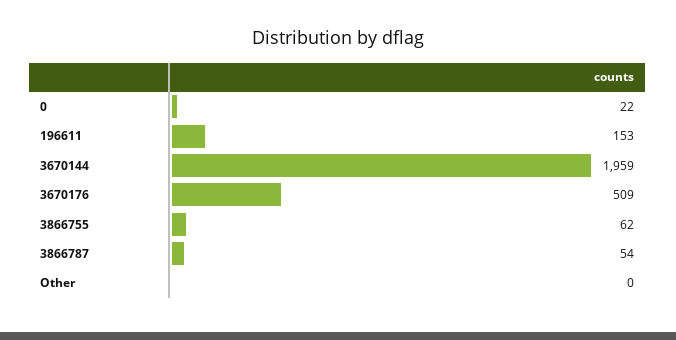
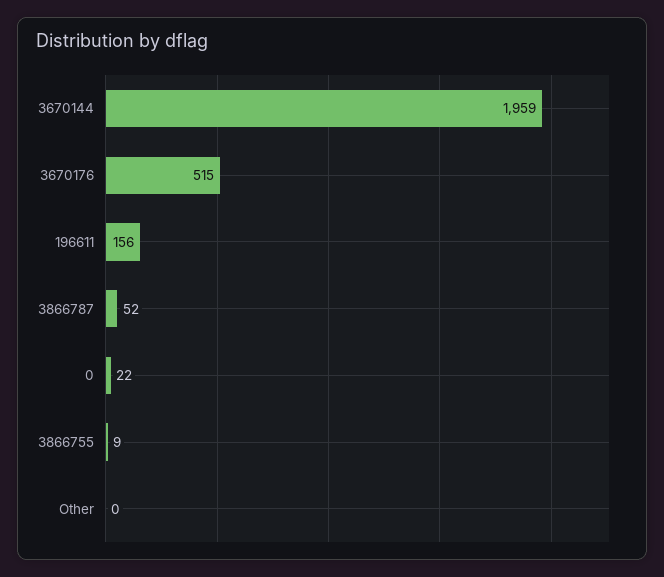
196611: 153 -> 156
3670176: 509 -> 515
3866755: 62 -> 9
3866787: 54 -> 52

